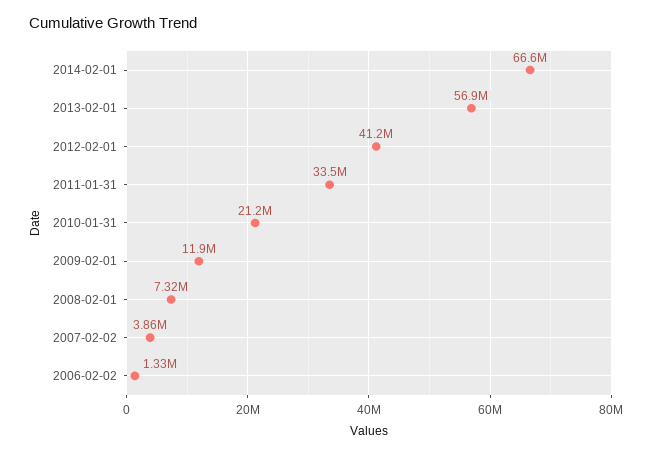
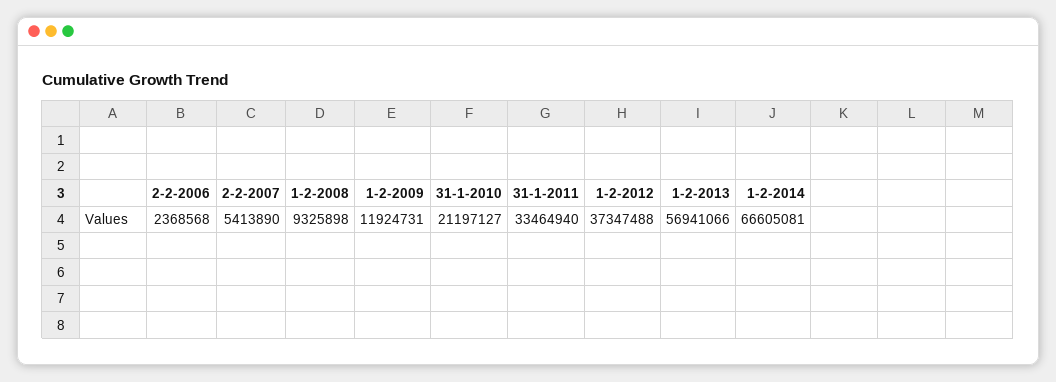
2012-02-01: 41200000 -> 37347488
2008-02-01: 7320000 -> 9325898
2007-02-02: 3860000 -> 5413890
2006-02-02: 1330000 -> 2368568

